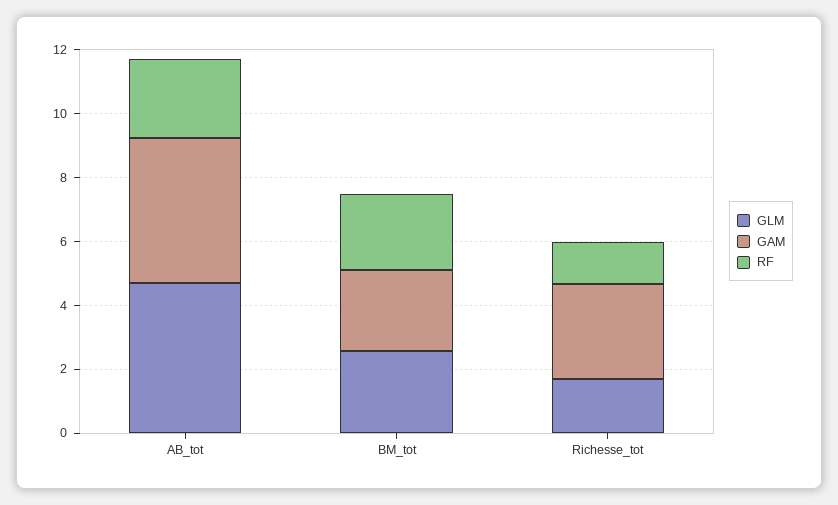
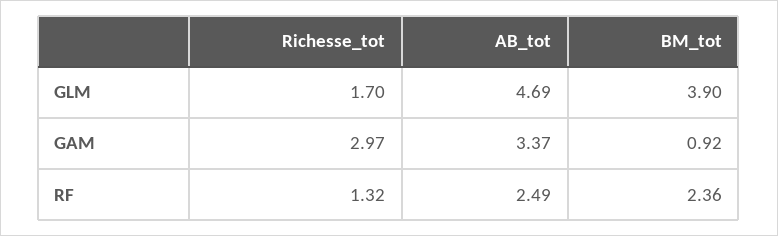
GAM, AB_tot: 4.5 -> 3.37
GLM, BM_tot: 2.5 -> 3.9
GAM, BM_tot: 2.5 -> 0.92

